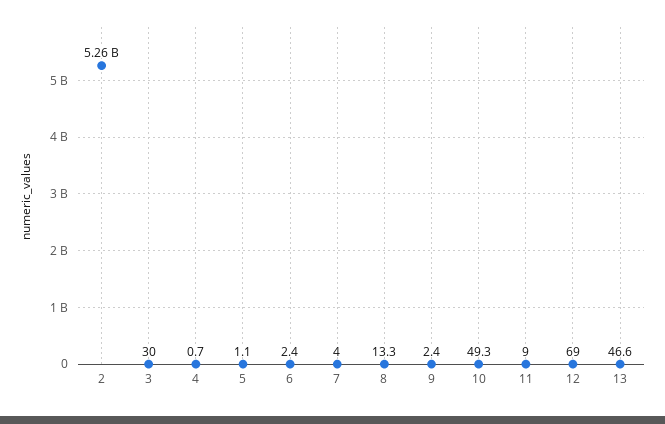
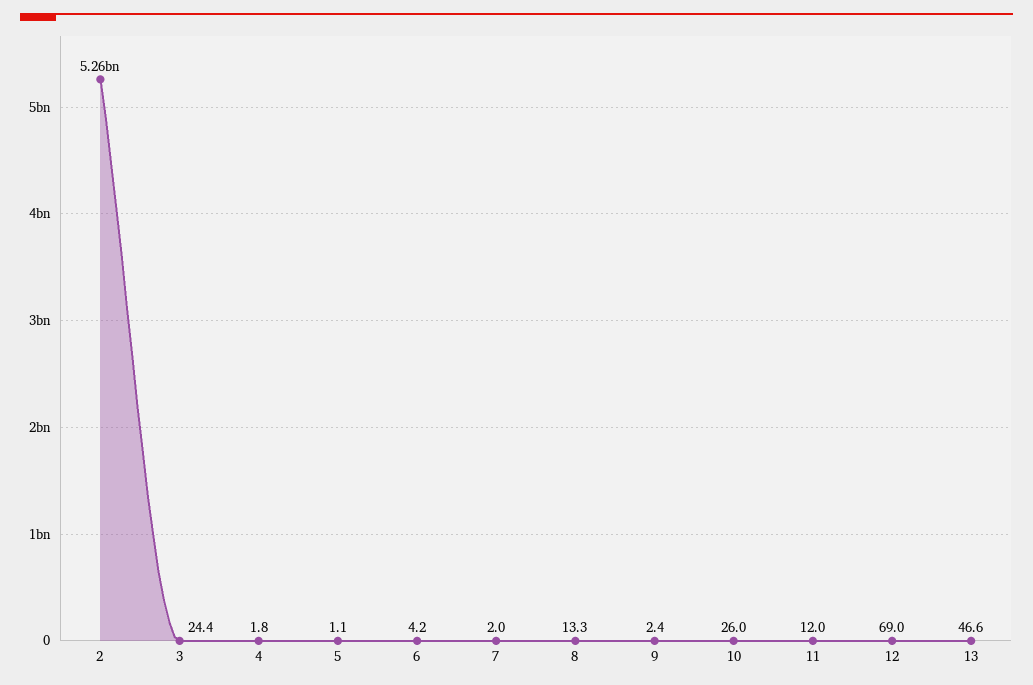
3: 30 -> 24.4
4: 0.7 -> 1.8
6: 2.4 -> 4.2
7: 4 -> 2
10: 49.3 -> 26
11: 9 -> 12

